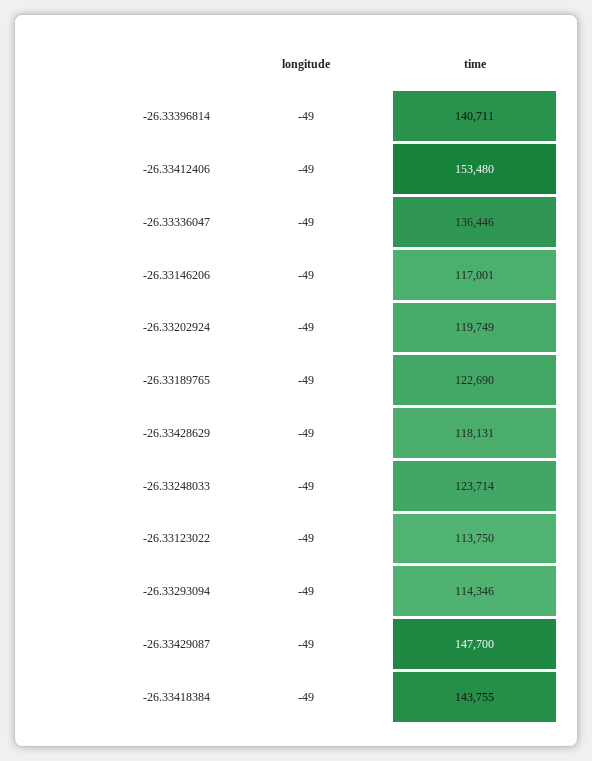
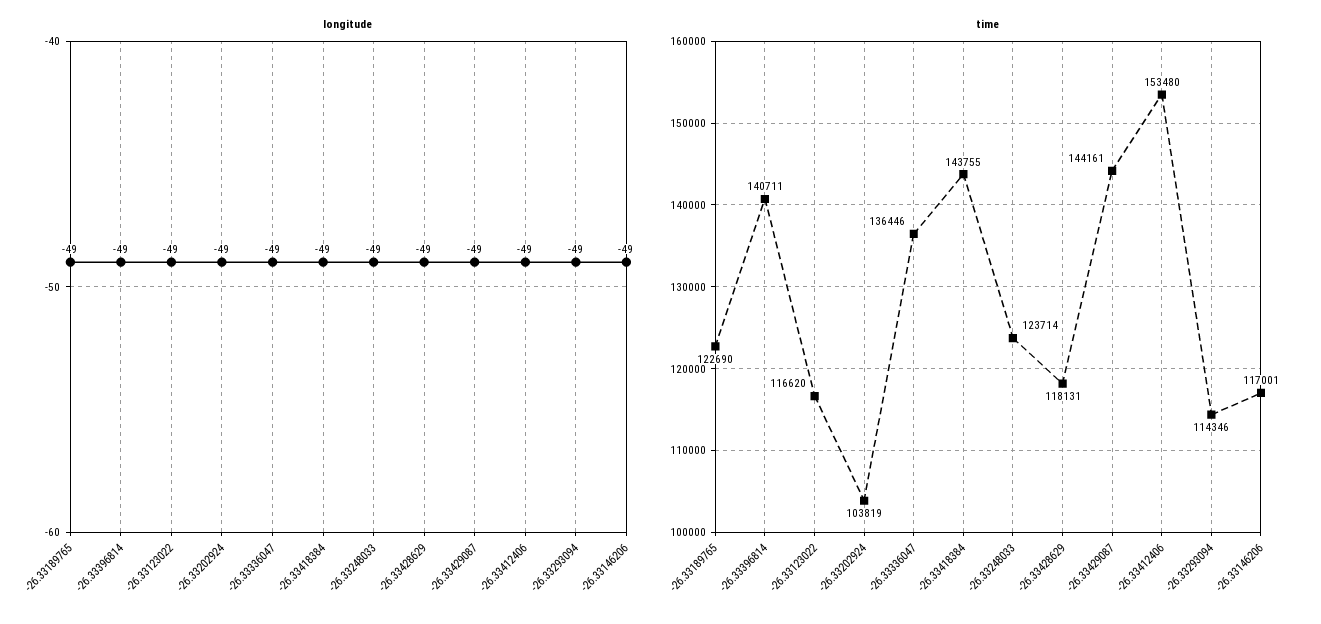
time, -26.33202924: 119749 -> 103819
time, -26.33123022: 113750 -> 116620
time, -26.33429087: 147700 -> 144161

